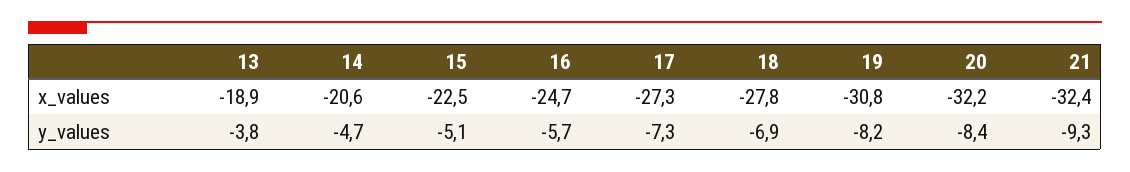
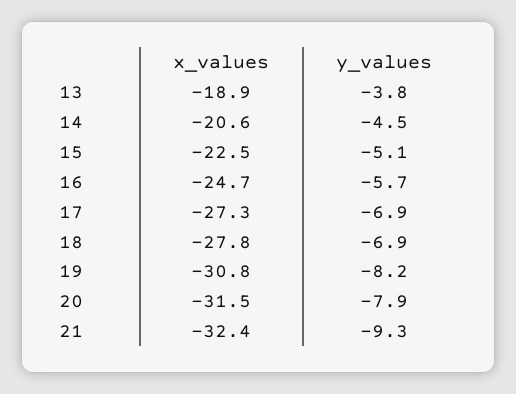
20, x_values: -32.2 -> -31.5
14, y_values: -4.7 -> -4.5
17, y_values: -7.3 -> -6.9
20, y_values: -8.4 -> -7.9

